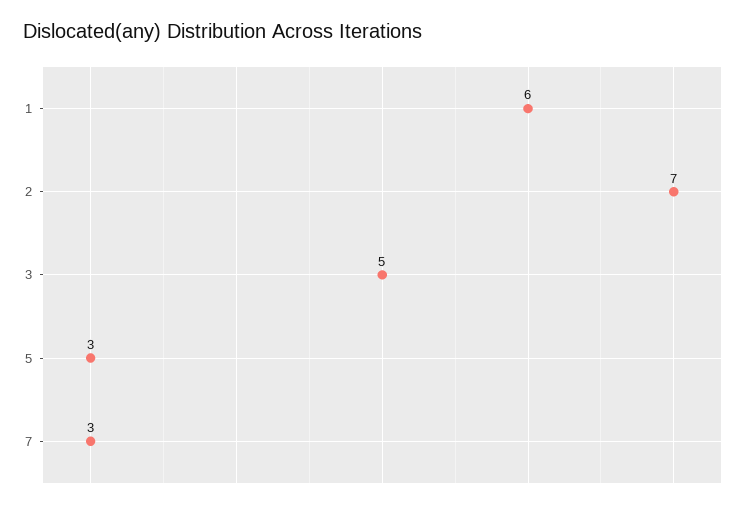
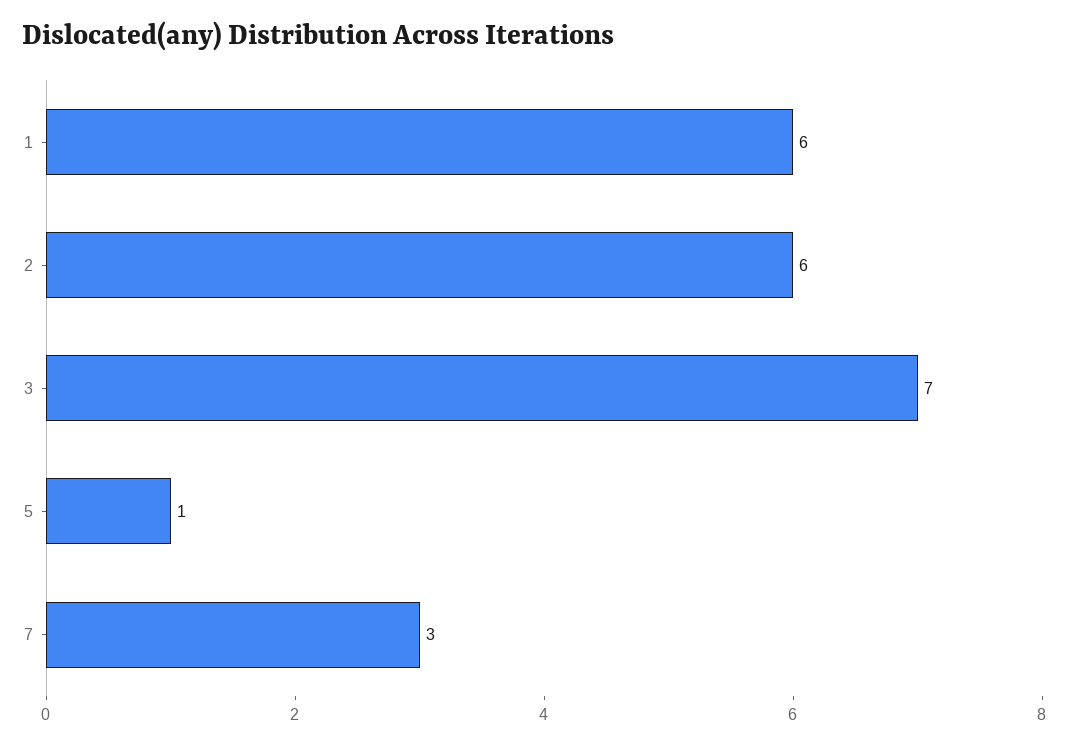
2: 7 -> 6
3: 5 -> 7
5: 3 -> 1

